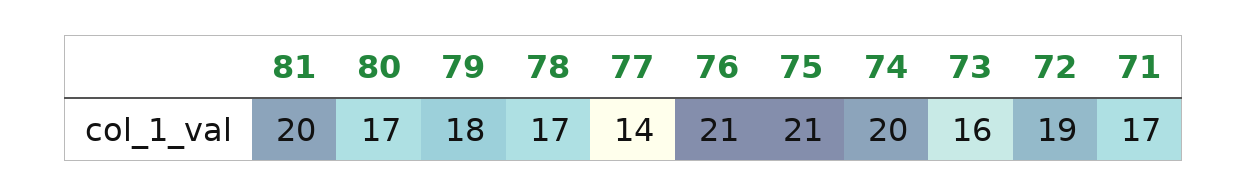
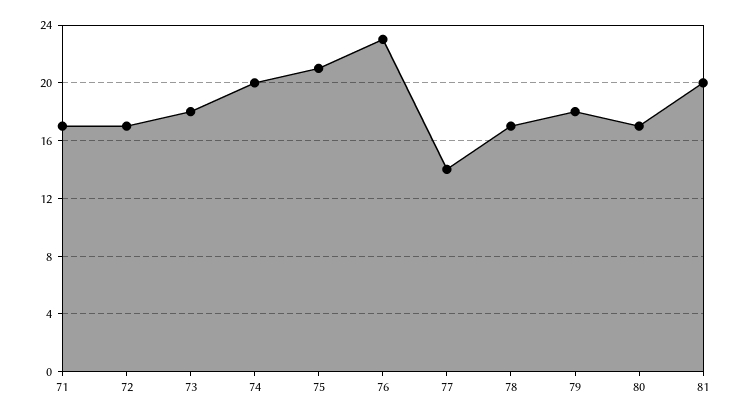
76: 21 -> 23
73: 16 -> 18
72: 19 -> 17

